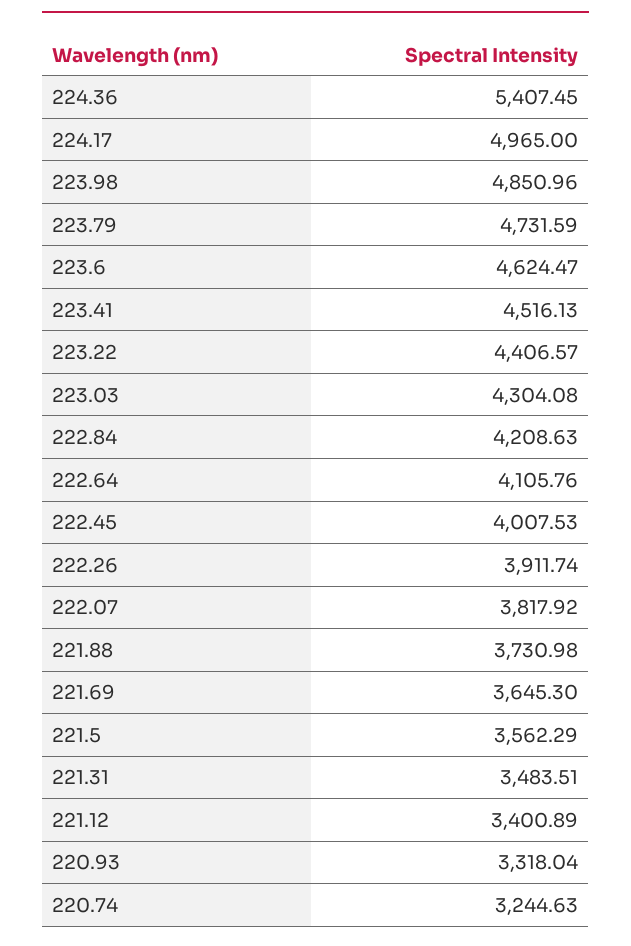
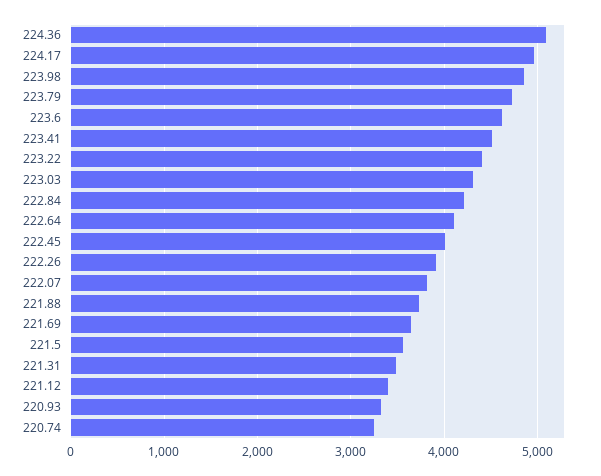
224.36: 5407.45 -> 5100

